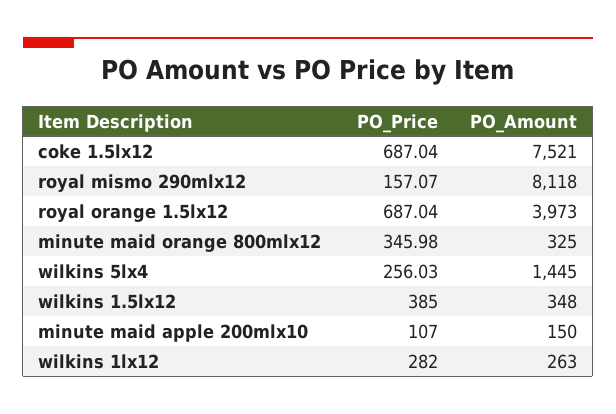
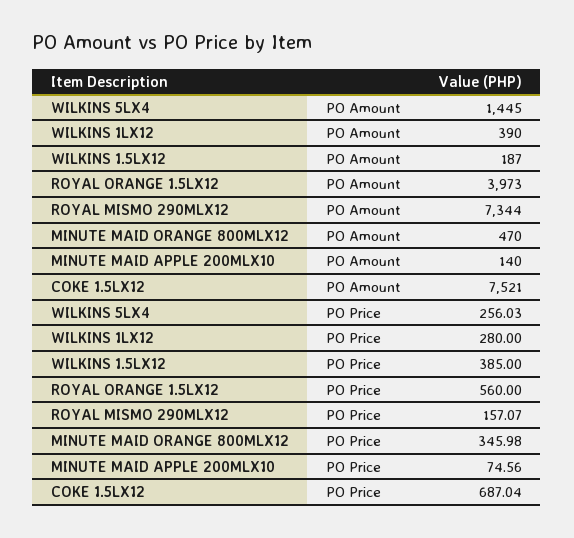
PO_Amount, royal mismo 290mlx12: 8118 -> 7344
PO_Price, royal orange 1.5lx12: 687.04 -> 560
PO_Amount, minute maid orange 800mlx12: 325 -> 470
PO_Amount, wilkins 1.5lx12: 348 -> 187
PO_Price, minute maid apple 200mlx10: 107 -> 74.56
PO_Amount, minute maid apple 200mlx10: 150 -> 140
PO_Price, wilkins 1lx12: 282 -> 280
PO_Amount, wilkins 1lx12: 263 -> 390

